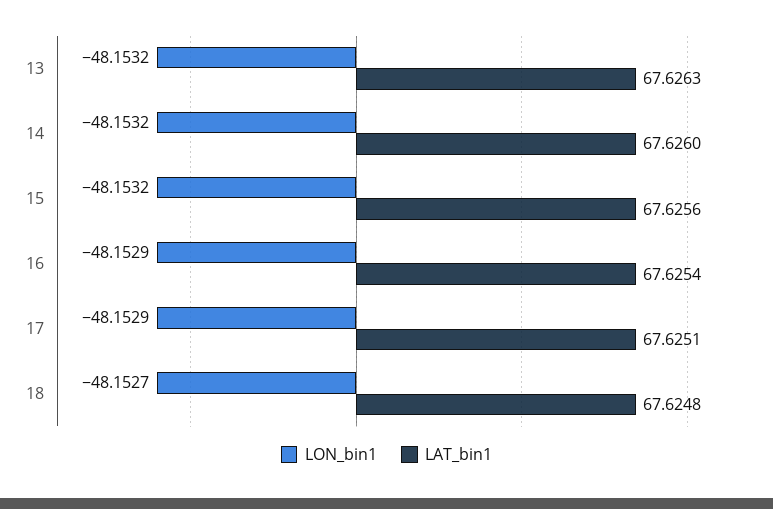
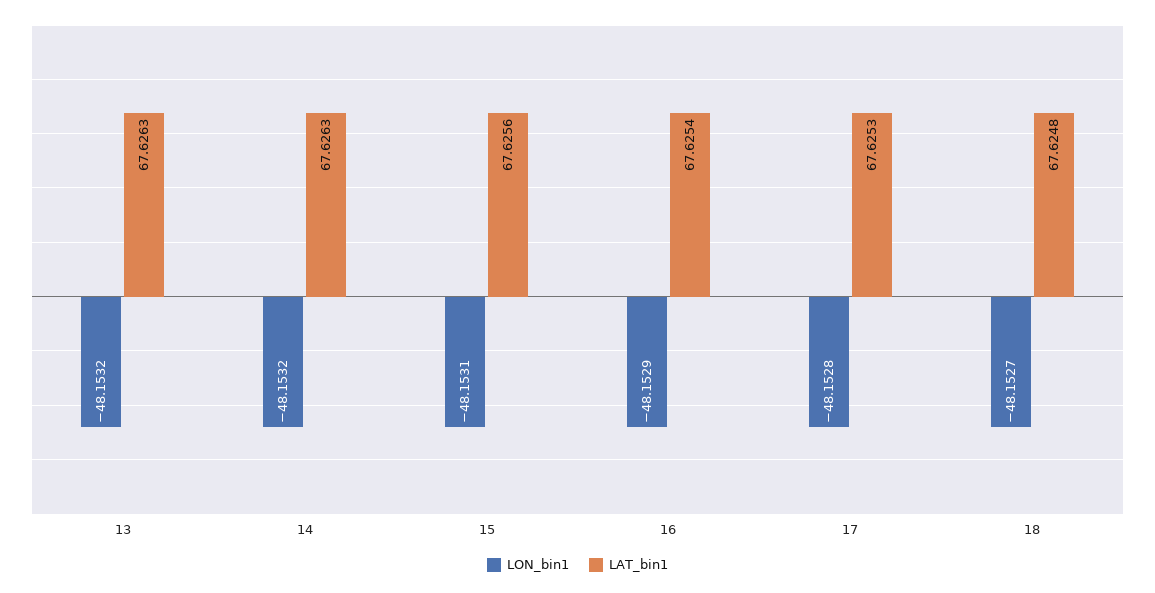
LAT_bin1, 14: 67.626 -> 67.6263
LON_bin1, 15: -48.1532 -> -48.1531
LON_bin1, 17: -48.1529 -> -48.1528
LAT_bin1, 17: 67.6251 -> 67.6253

